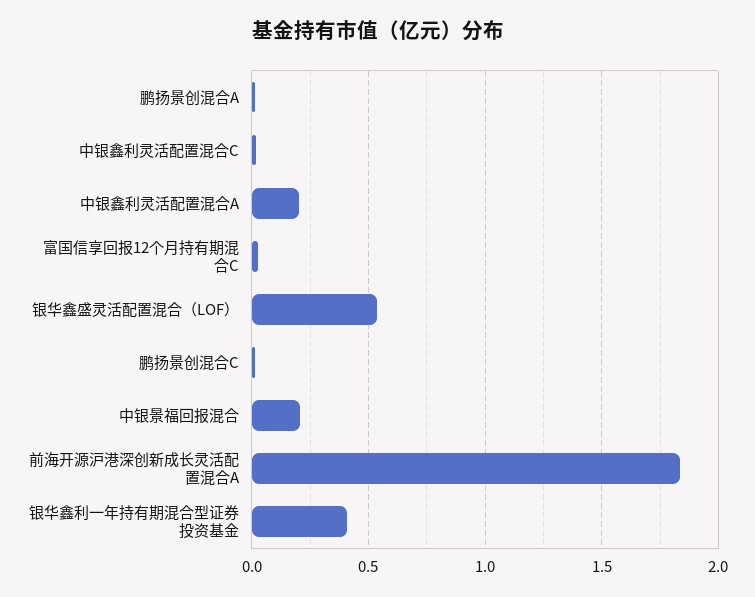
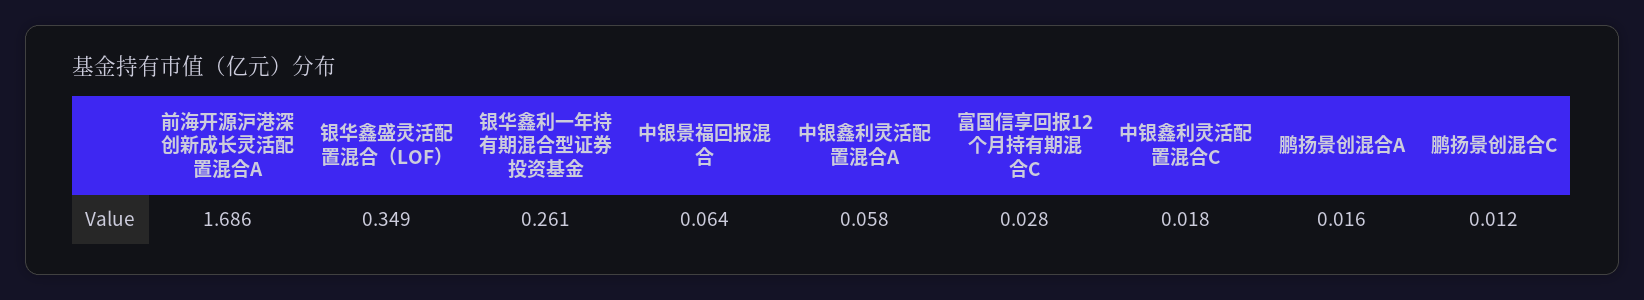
中银鑫利灵活配置混合A: 0.2 -> 0.058
银华鑫盛灵活配置混合（LOF）: 0.55 -> 0.349
中银景福回报混合: 0.2 -> 0.064
前海开源沪港深创新成长灵活配置混合A: 1.85 -> 1.686
银华鑫利一年持有期混合型证券投资基金: 0.4 -> 0.261

